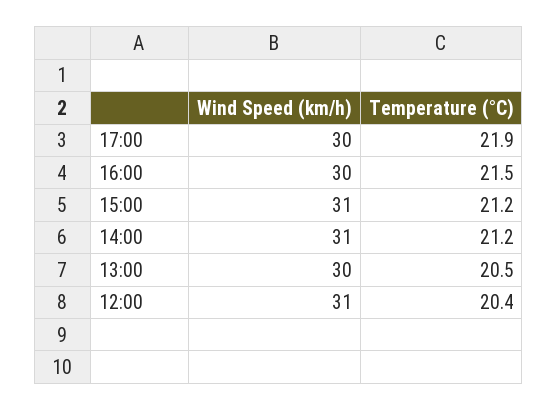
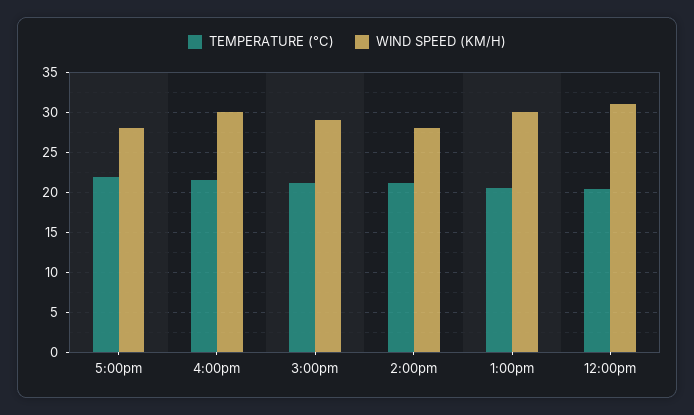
Wind Speed (km/h), 17:00: 30 -> 28
Wind Speed (km/h), 15:00: 31 -> 29
Wind Speed (km/h), 14:00: 31 -> 28

